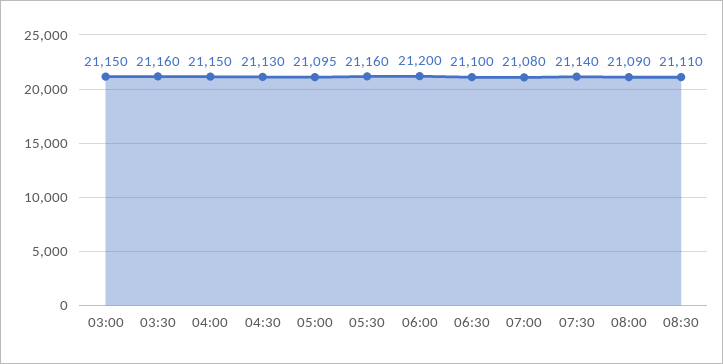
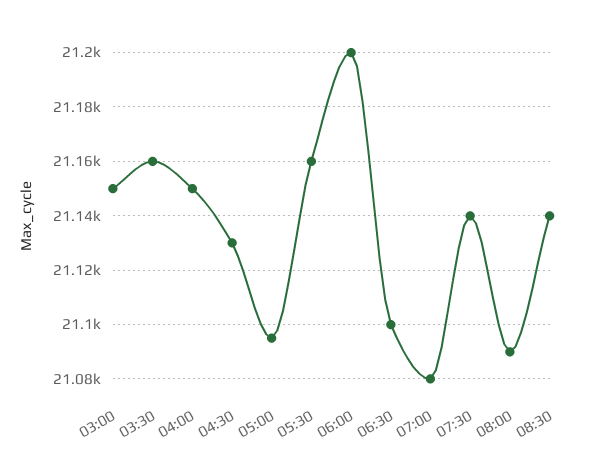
08:30: 21110 -> 21140

